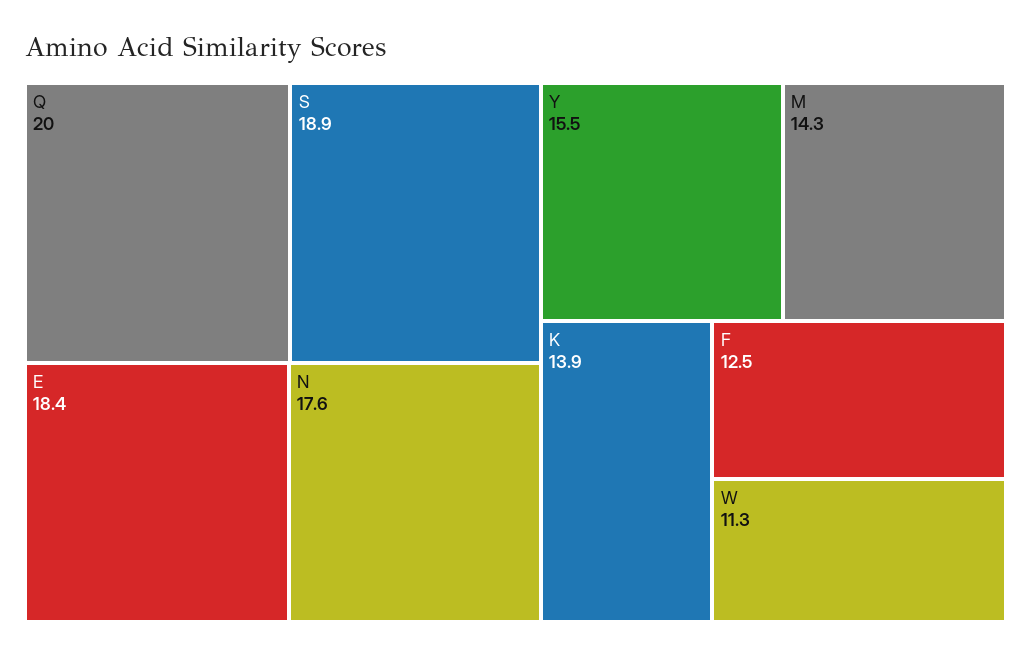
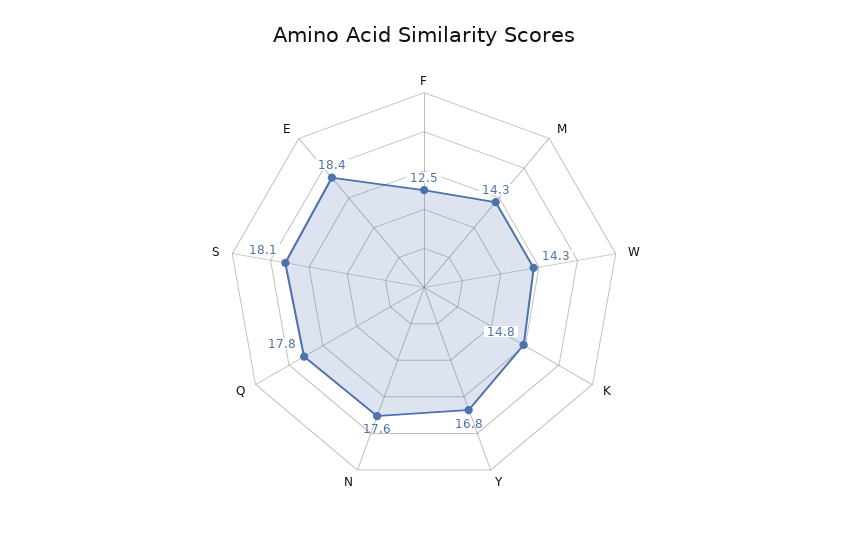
Q: 20 -> 17.8
S: 18.9 -> 18.1
Y: 15.5 -> 16.8
K: 13.9 -> 14.8
W: 11.3 -> 14.3

